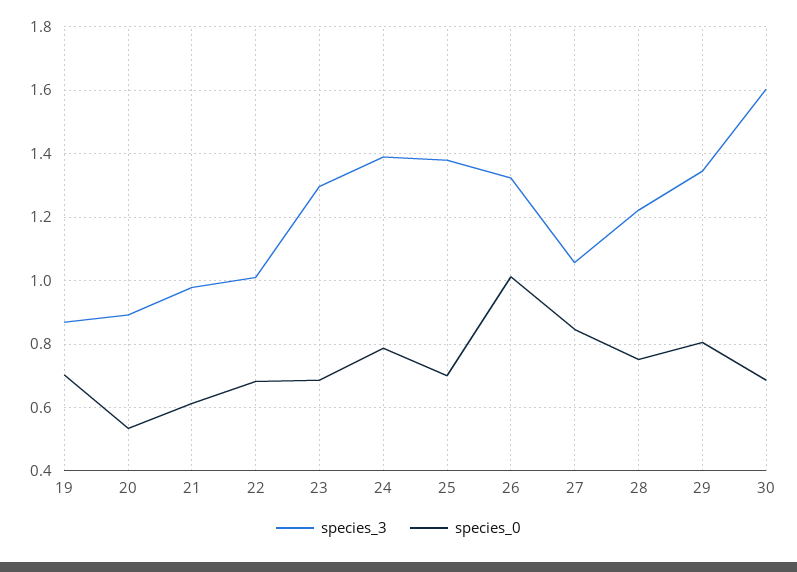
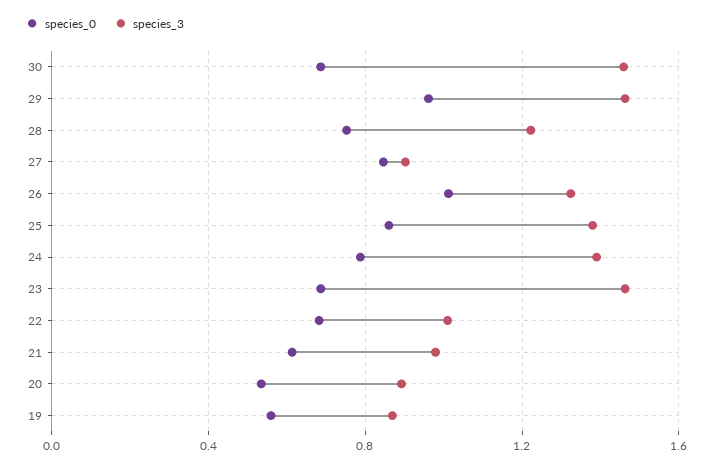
species_0, 19: 0.7 -> 0.55
species_3, 23: 1.3 -> 1.45
species_0, 25: 0.7 -> 0.85
species_3, 27: 1.06 -> 0.9
species_3, 29: 1.34 -> 1.45
species_0, 29: 0.8 -> 0.95
species_3, 30: 1.6 -> 1.45

